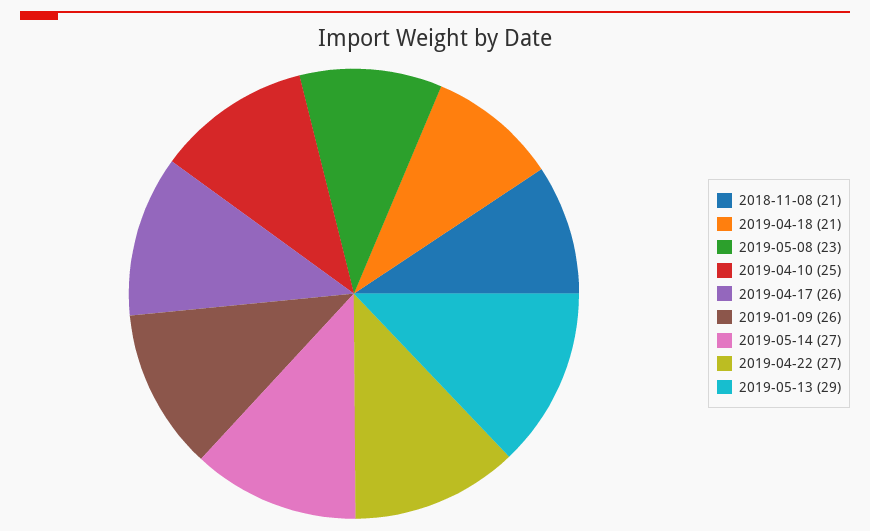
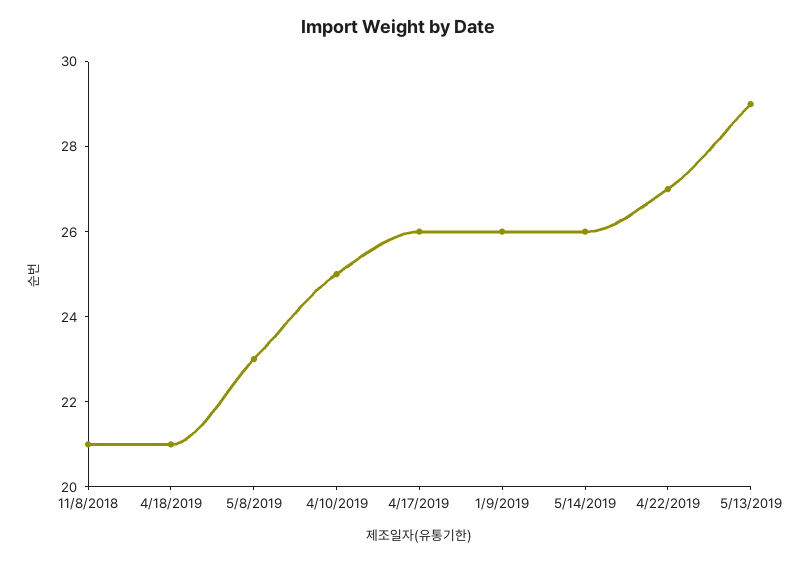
2019-05-14: 27 -> 26

